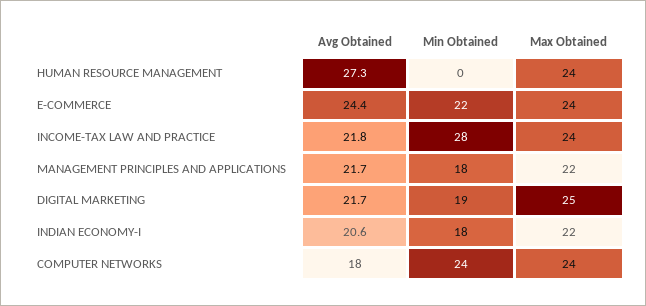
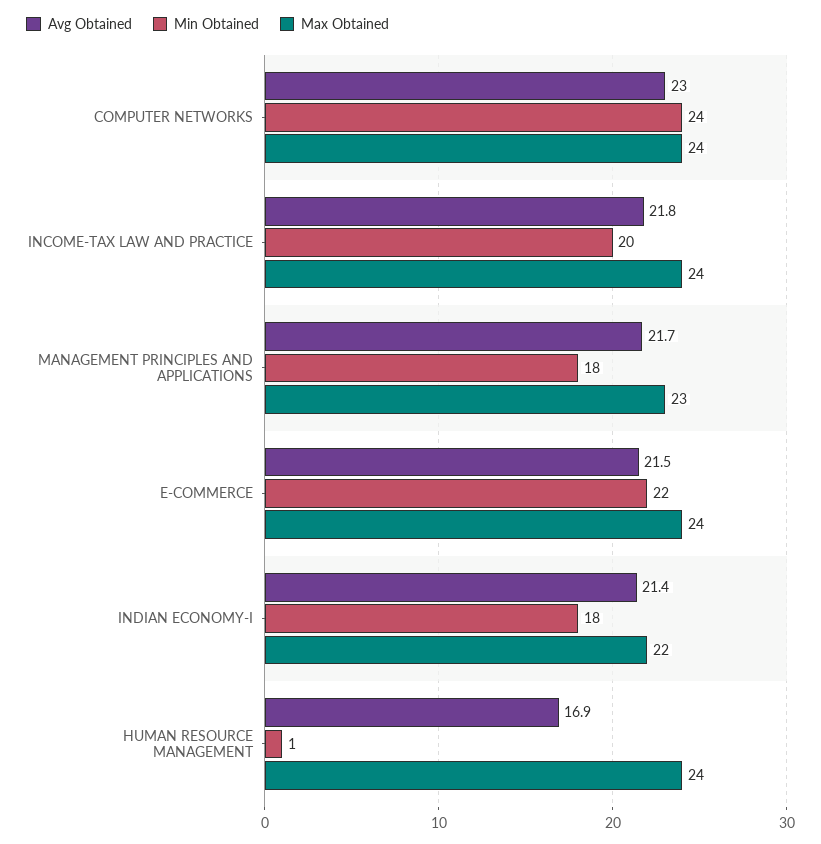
Avg Obtained, HUMAN RESOURCE MANAGEMENT: 27.3 -> 16.9
Min Obtained, HUMAN RESOURCE MANAGEMENT: 0 -> 1
Avg Obtained, E-COMMERCE: 24.4 -> 21.5
Min Obtained, INCOME-TAX LAW AND PRACTICE: 28 -> 20
Max Obtained, MANAGEMENT PRINCIPLES AND APPLICATIONS: 22 -> 23
Avg Obtained, DIGITAL MARKETING: 21.7 -> none
Min Obtained, DIGITAL MARKETING: 19 -> none
Max Obtained, DIGITAL MARKETING: 25 -> none
Avg Obtained, INDIAN ECONOMY-I: 20.6 -> 21.4
Avg Obtained, COMPUTER NETWORKS: 18 -> 23

